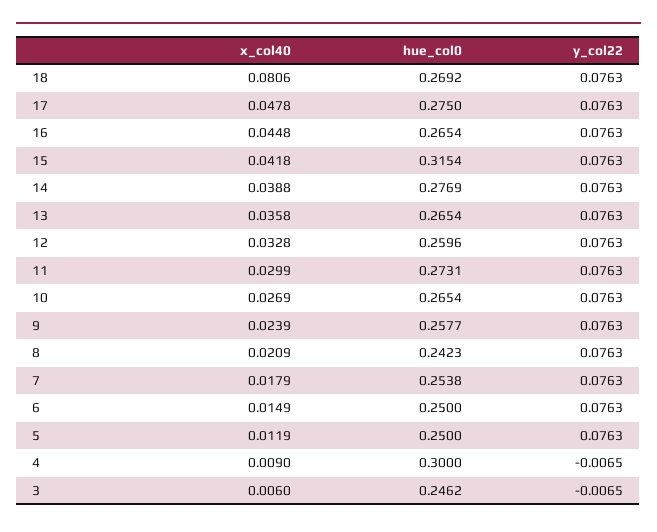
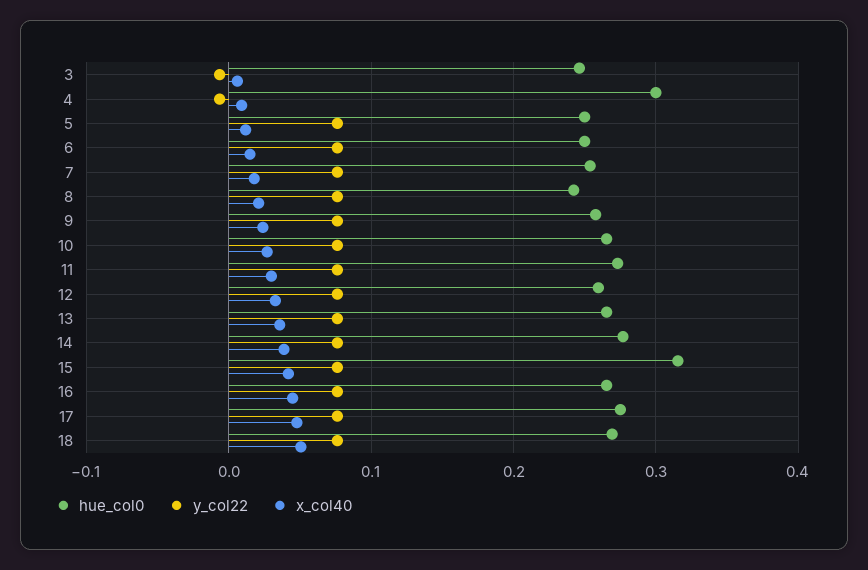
x_col40, 18: 0.0806 -> 0.05

